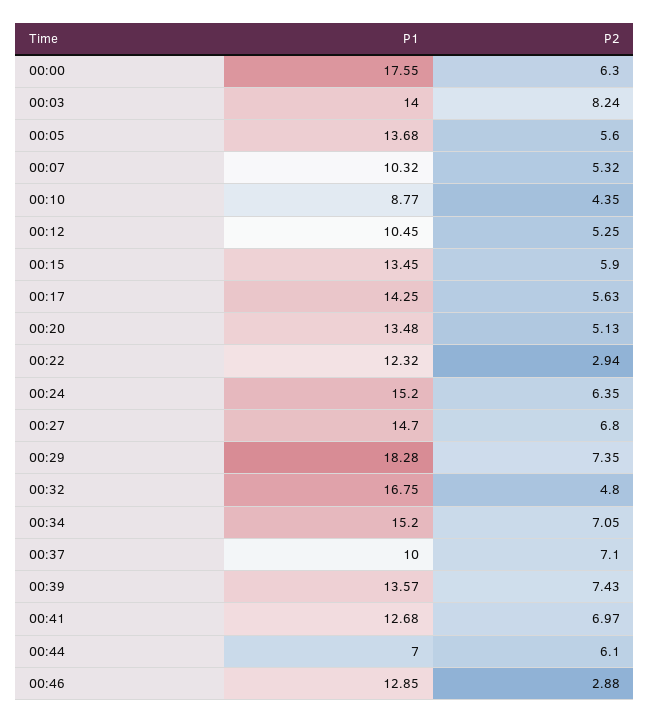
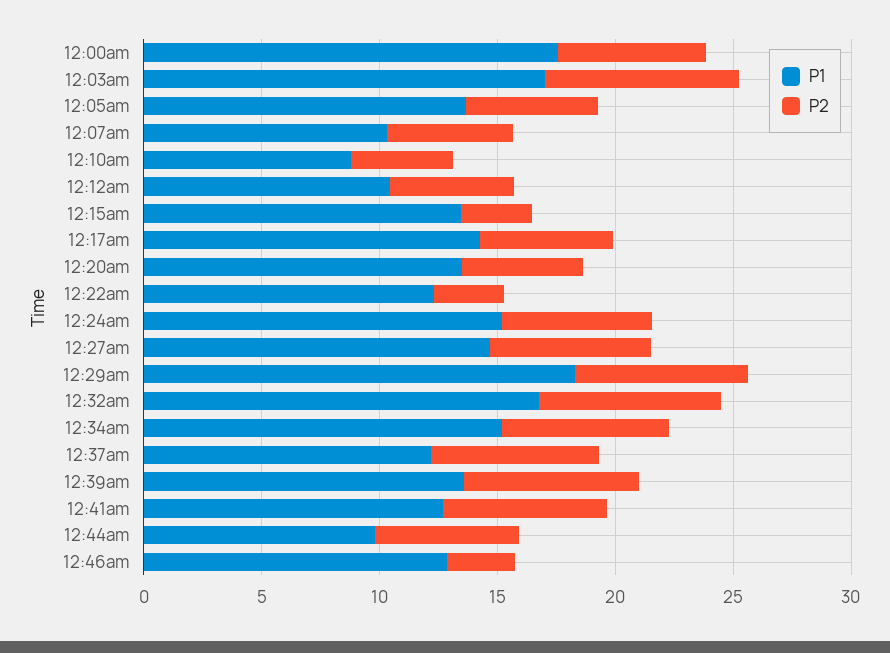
P1, 00:03: 14 -> 17
P2, 00:15: 5.9 -> 3
P2, 00:32: 4.8 -> 8
P1, 00:37: 10 -> 12
P1, 00:44: 7 -> 10

